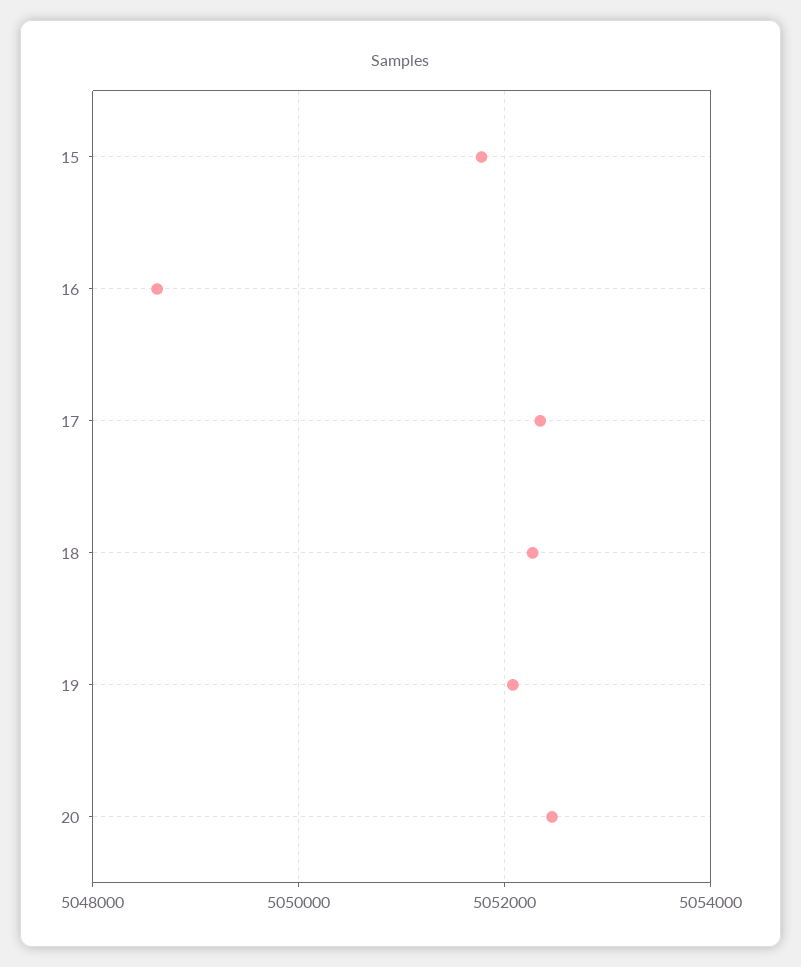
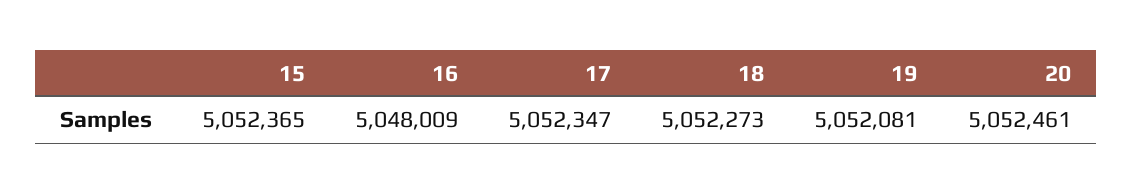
15: 5051800 -> 5052365
16: 5048600 -> 5048009

